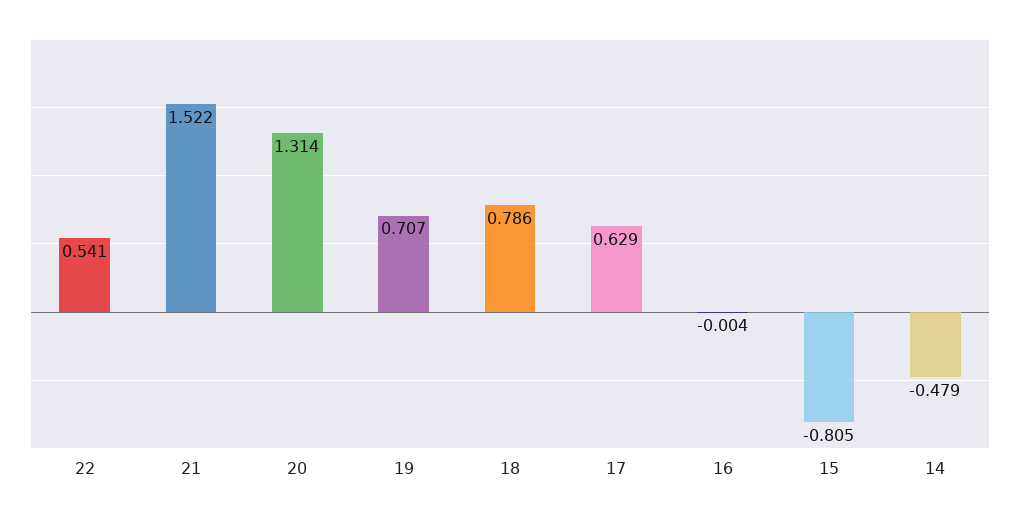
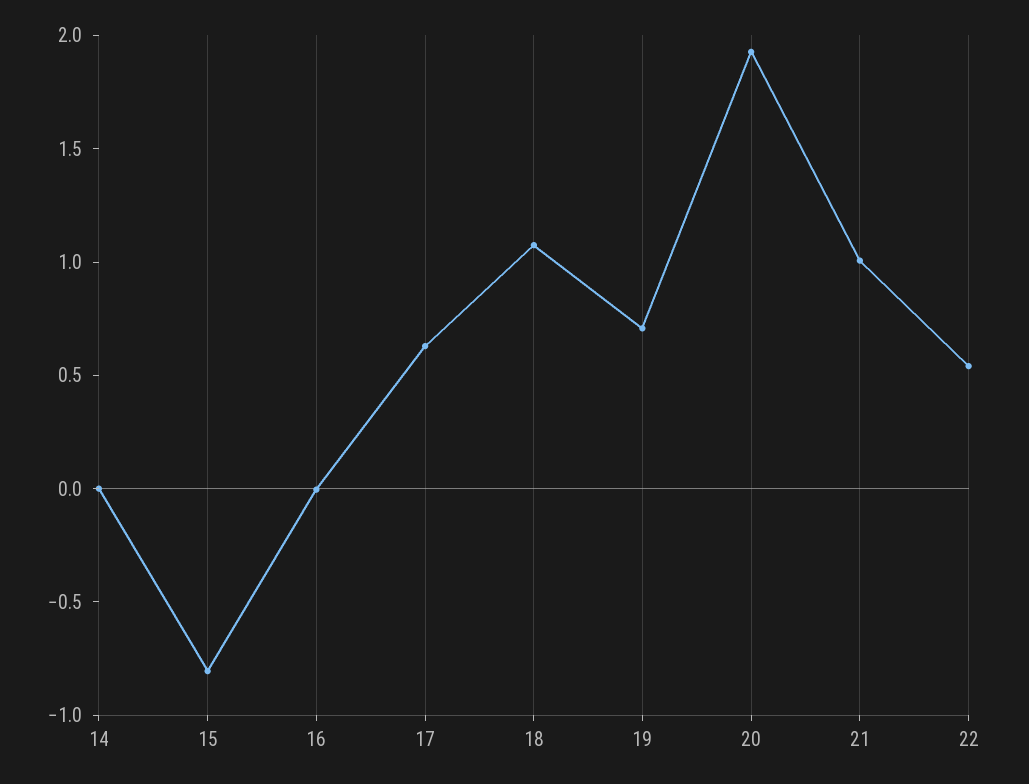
21: 1.522 -> 1
20: 1.314 -> 1.9
18: 0.786 -> 1.1
14: -0.479 -> 0

